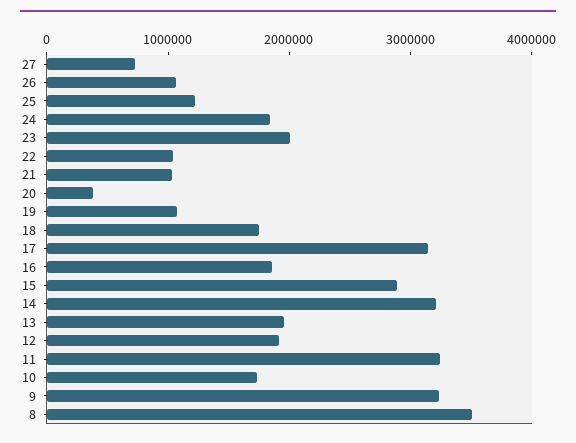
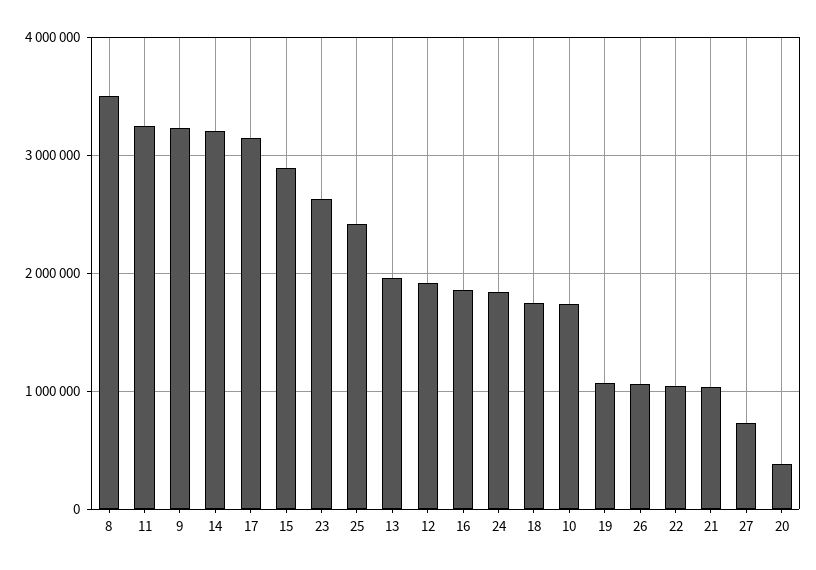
25: 1200000 -> 2400000
23: 2000000 -> 2600000

